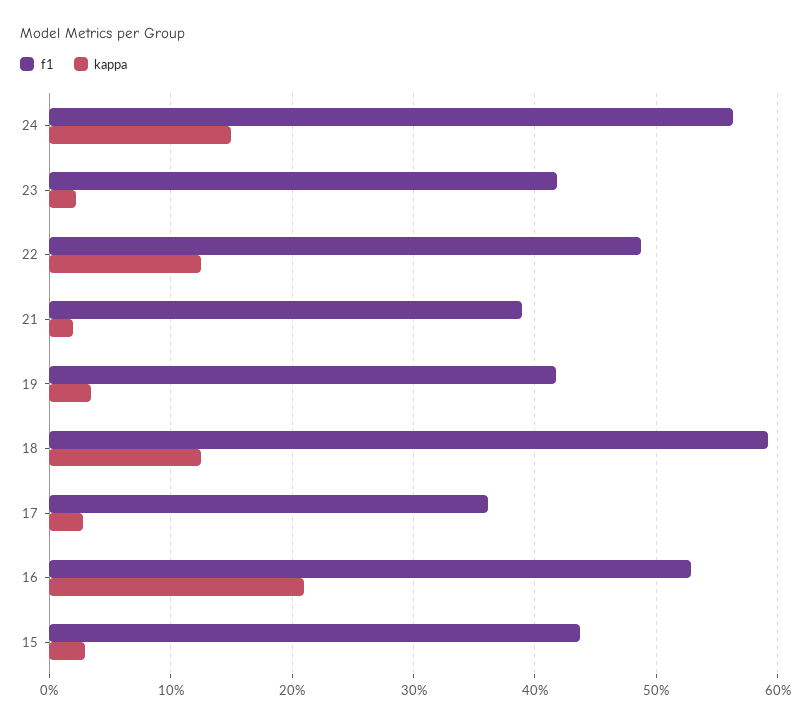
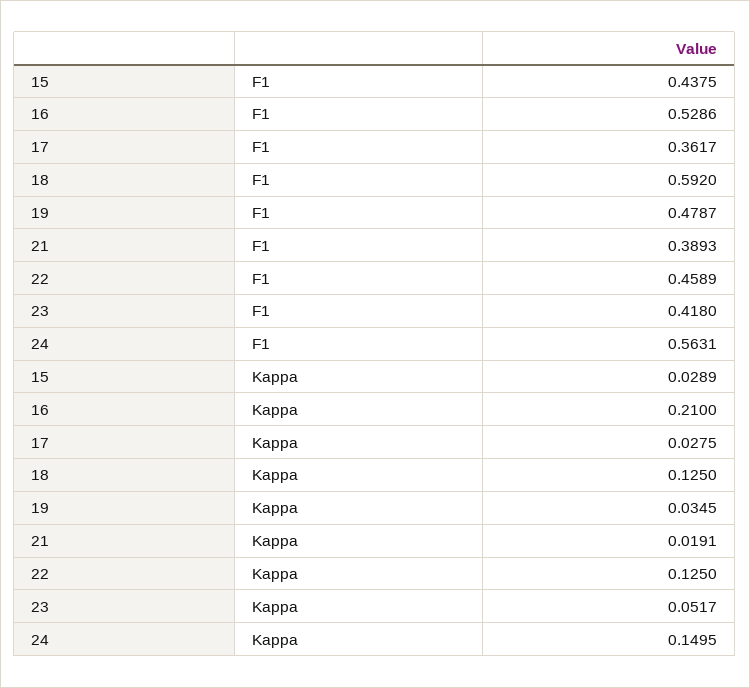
kappa, 23: 0.02 -> 0.0517
f1, 22: 0.49 -> 0.4589
f1, 19: 0.42 -> 0.4787

